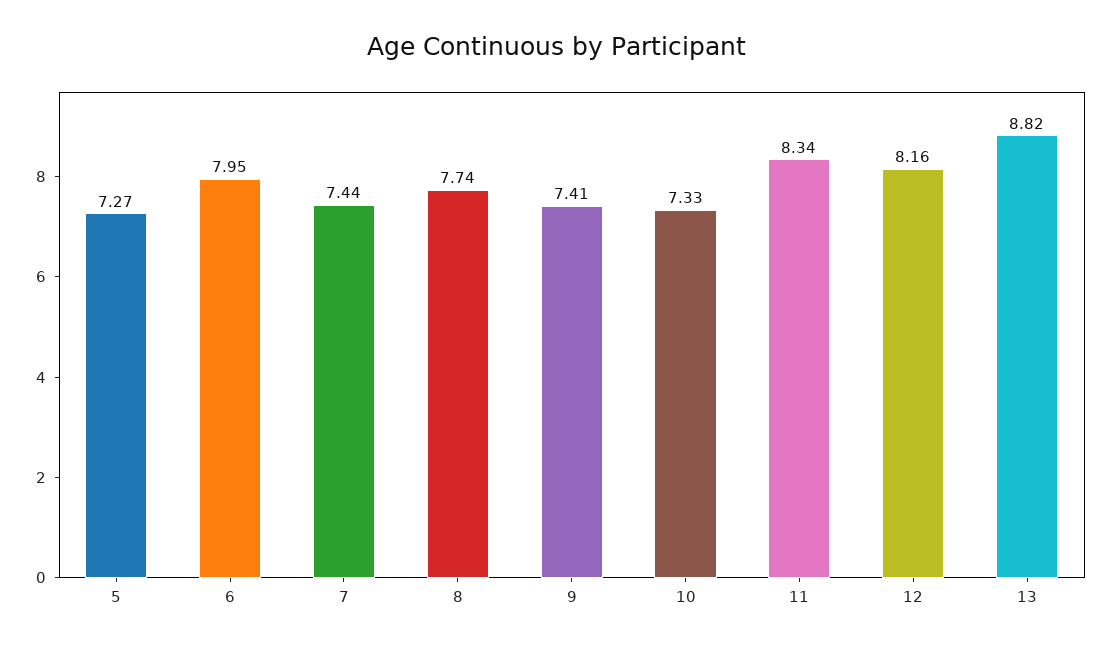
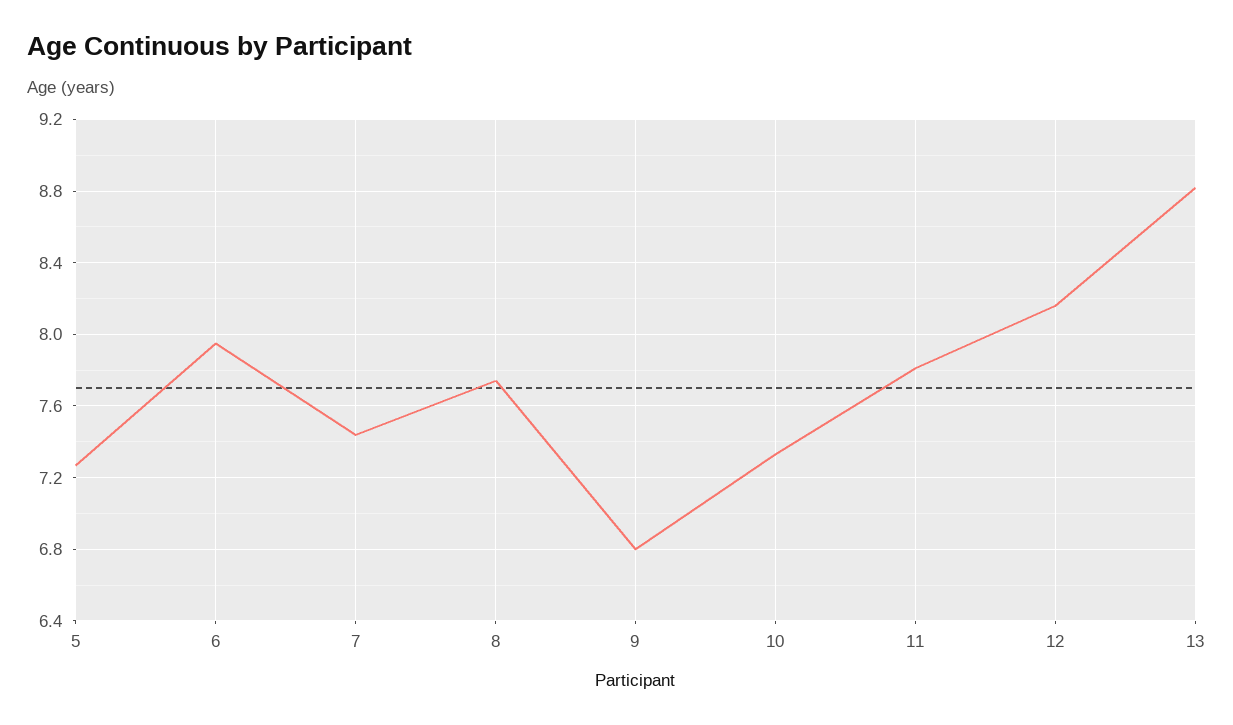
9: 7.41 -> 6.8
11: 8.34 -> 7.8

